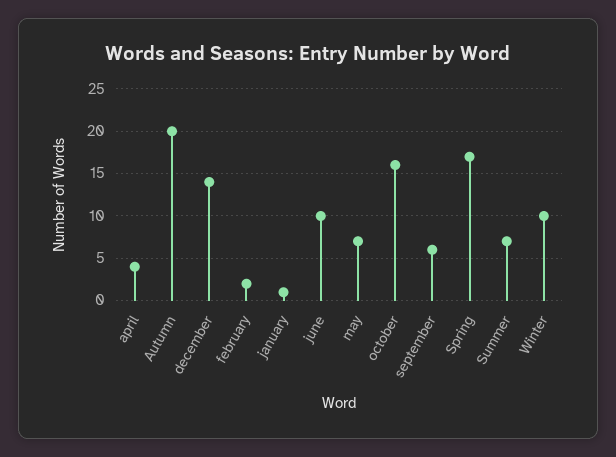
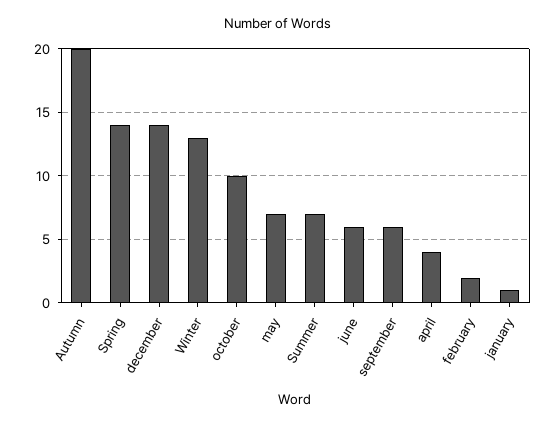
june: 10 -> 6
october: 16 -> 10
Spring: 17 -> 14
Winter: 10 -> 13

